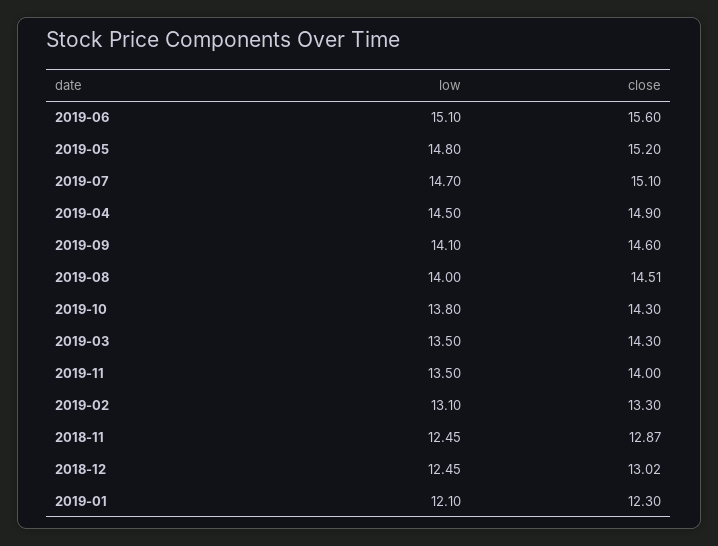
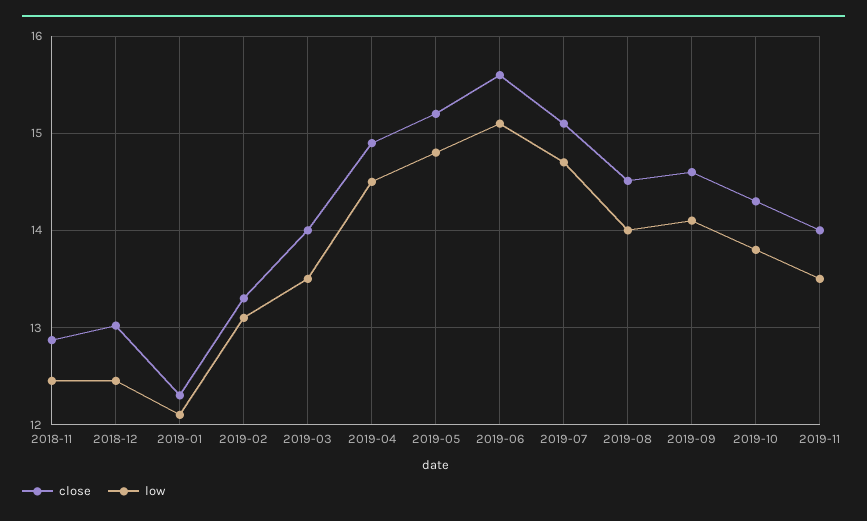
close, 2019-03: 14.3 -> 14

